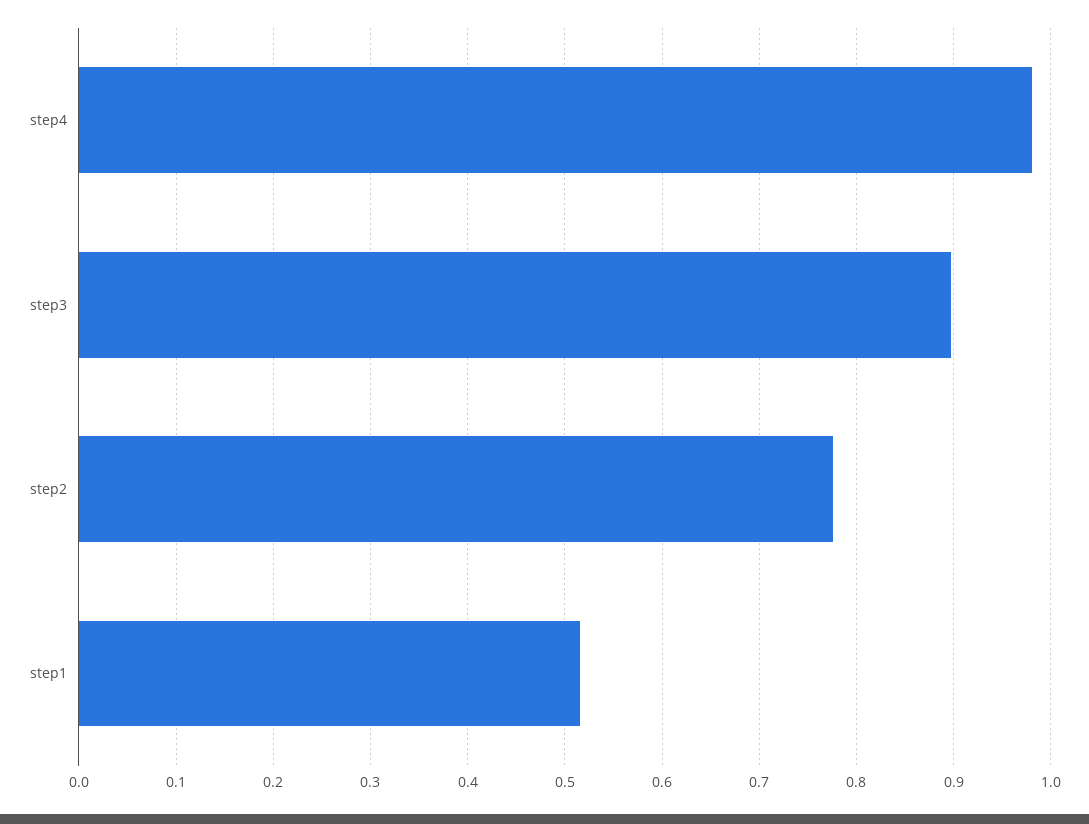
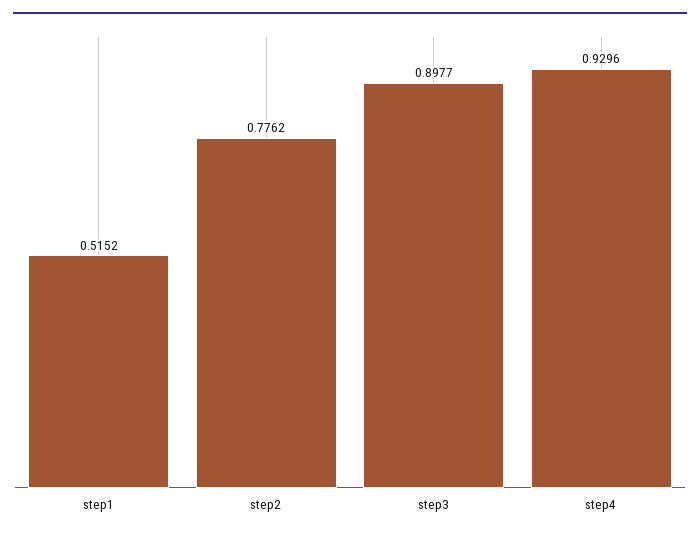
step4: 0.98 -> 0.9296

